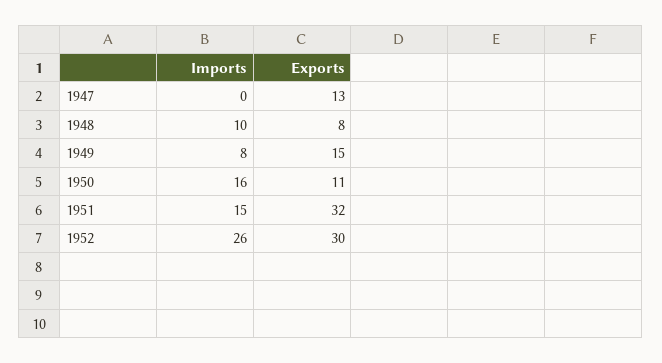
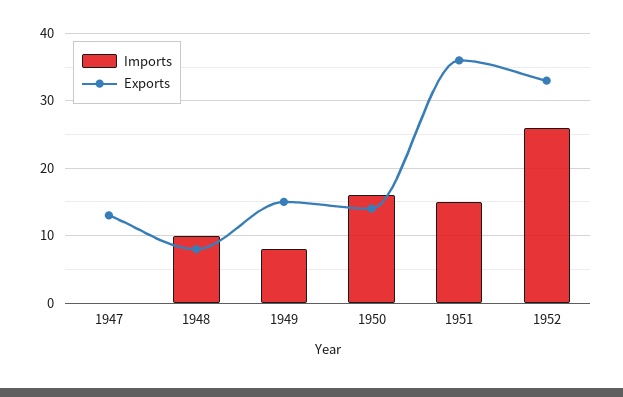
Exports, 1950: 11 -> 14
Exports, 1951: 32 -> 36
Exports, 1952: 30 -> 33

